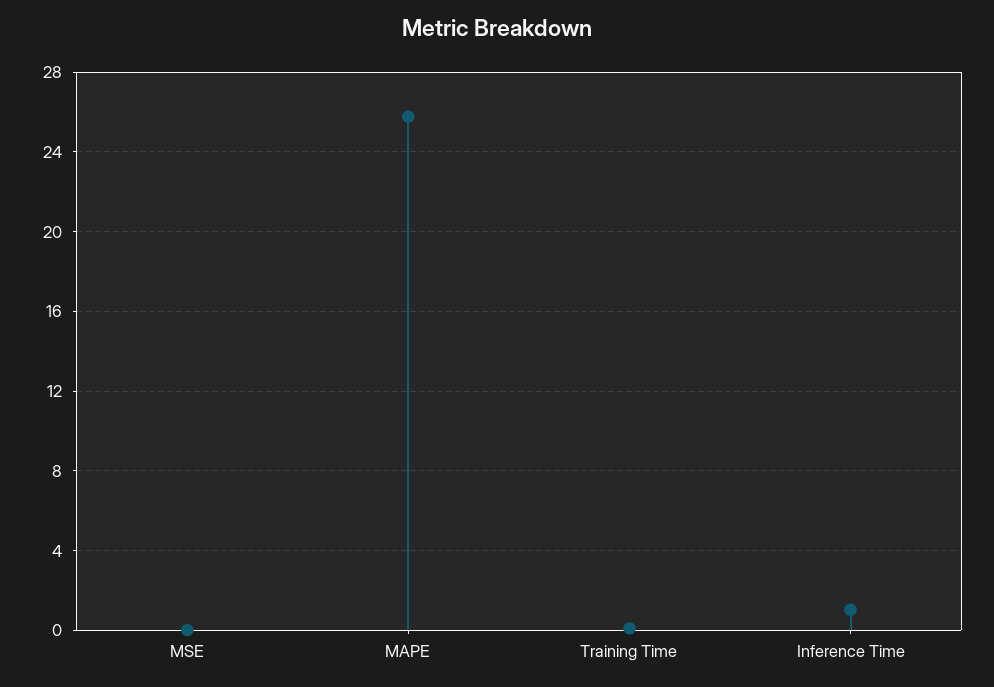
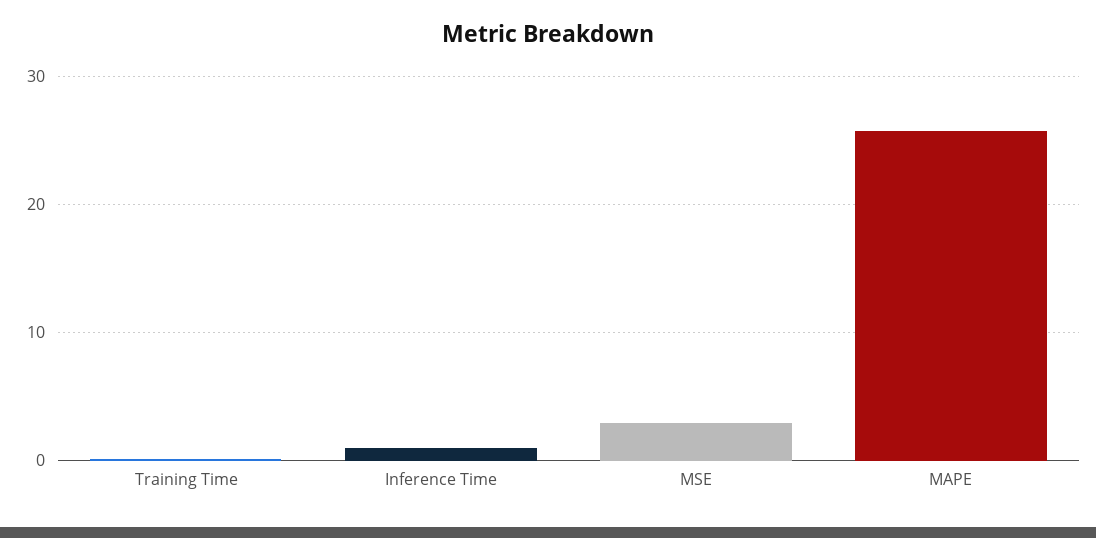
MSE: 0 -> 3

